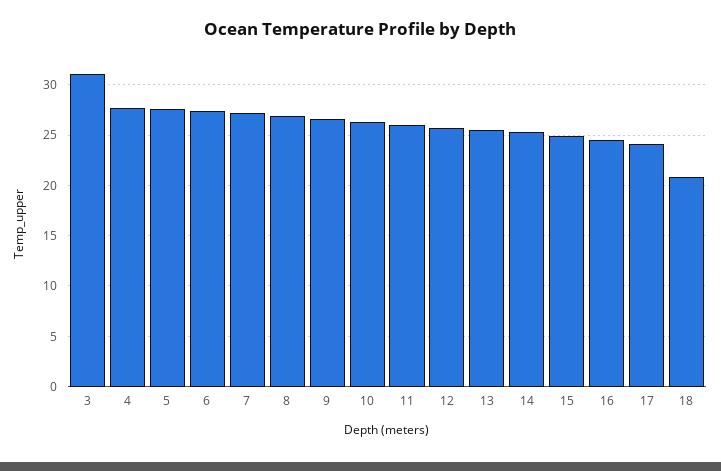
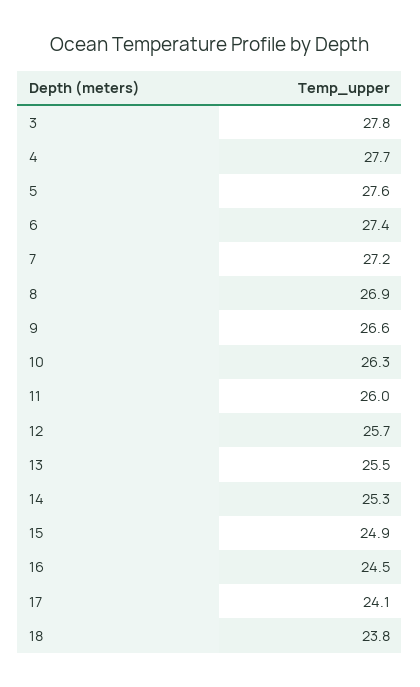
3: 31 -> 27.8
18: 21 -> 23.8

